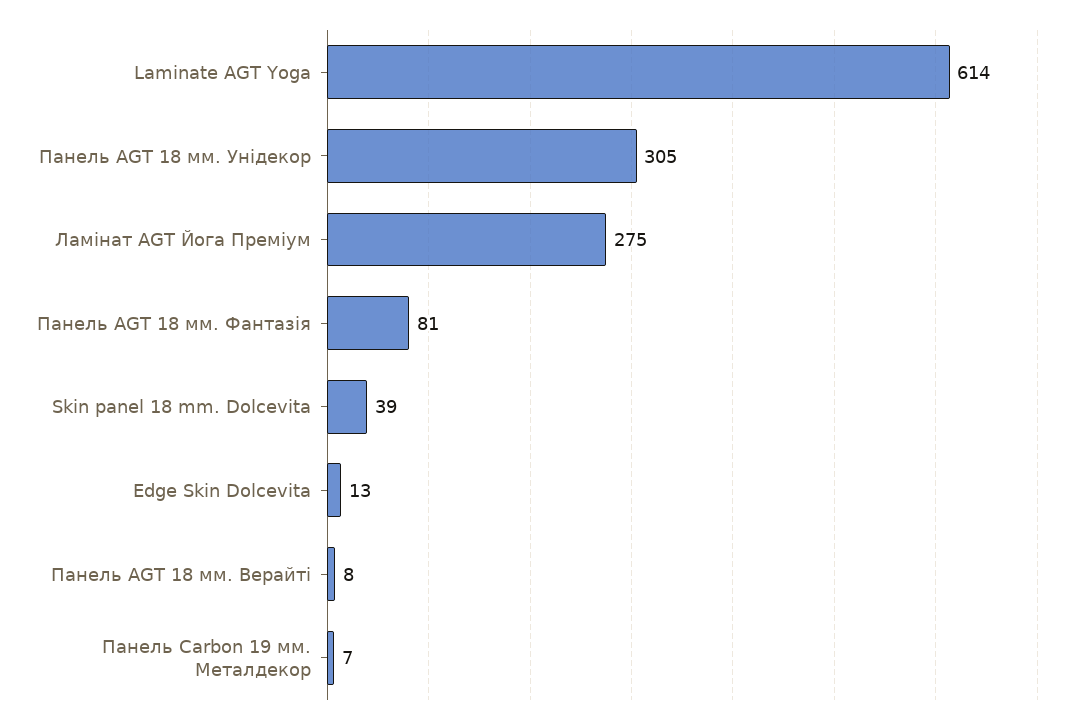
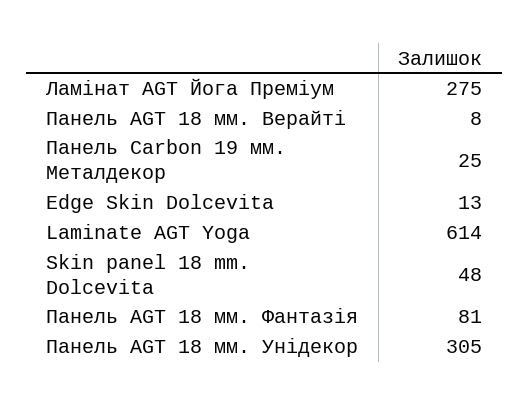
Skin panel 18 mm. Dolcevita: 39 -> 48
Панель Carbon 19 мм. Металдекор: 7 -> 25

